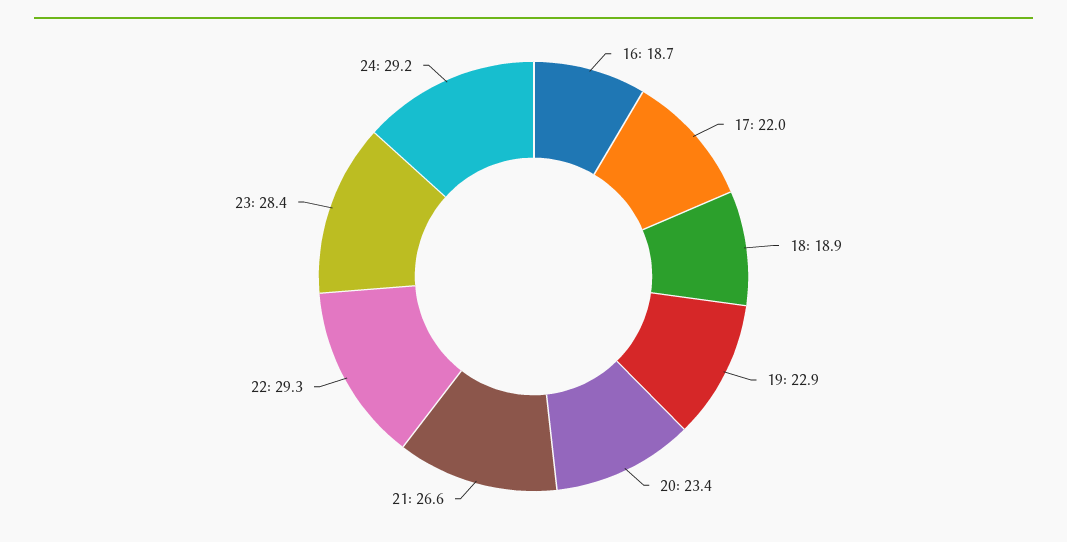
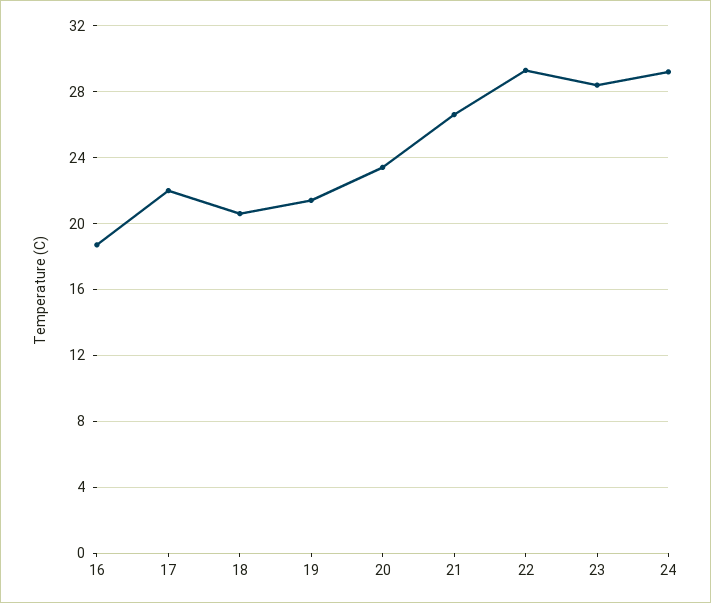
18: 18.9 -> 20.5
19: 22.9 -> 21.5

